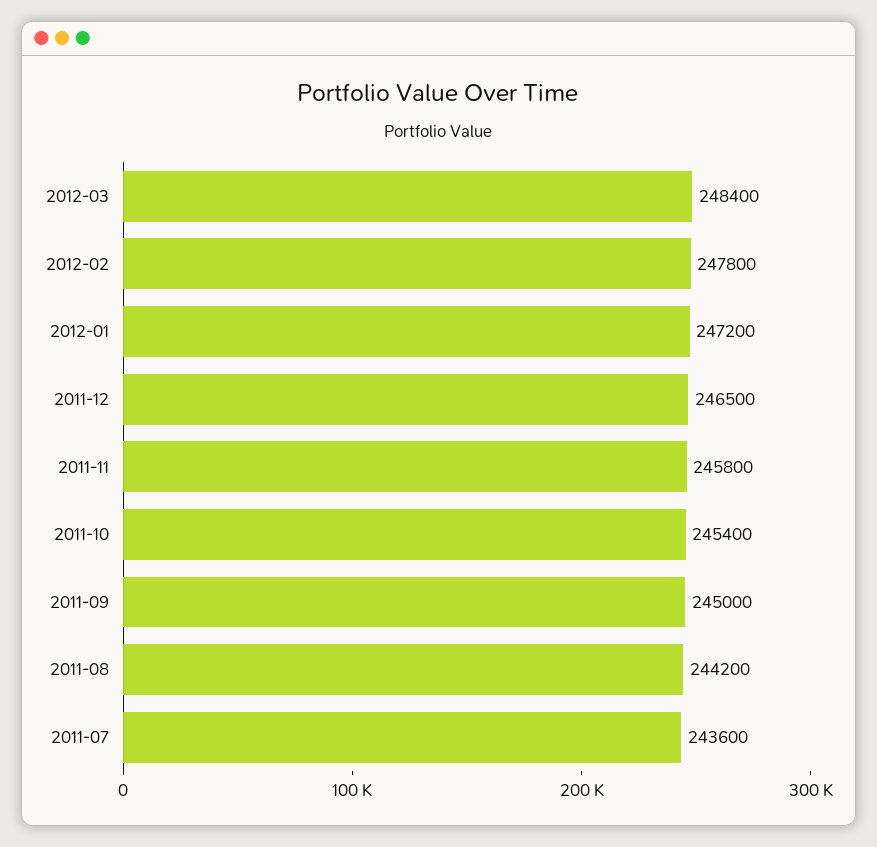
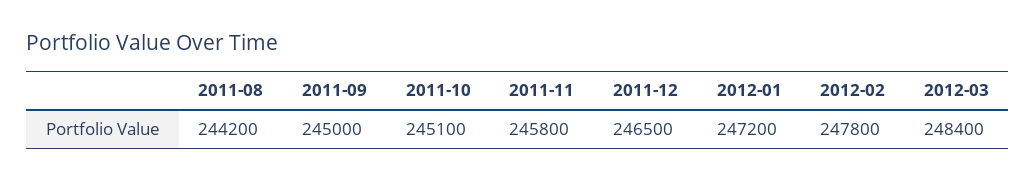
2011-10: 245400 -> 245100
2011-07: 243600 -> none

